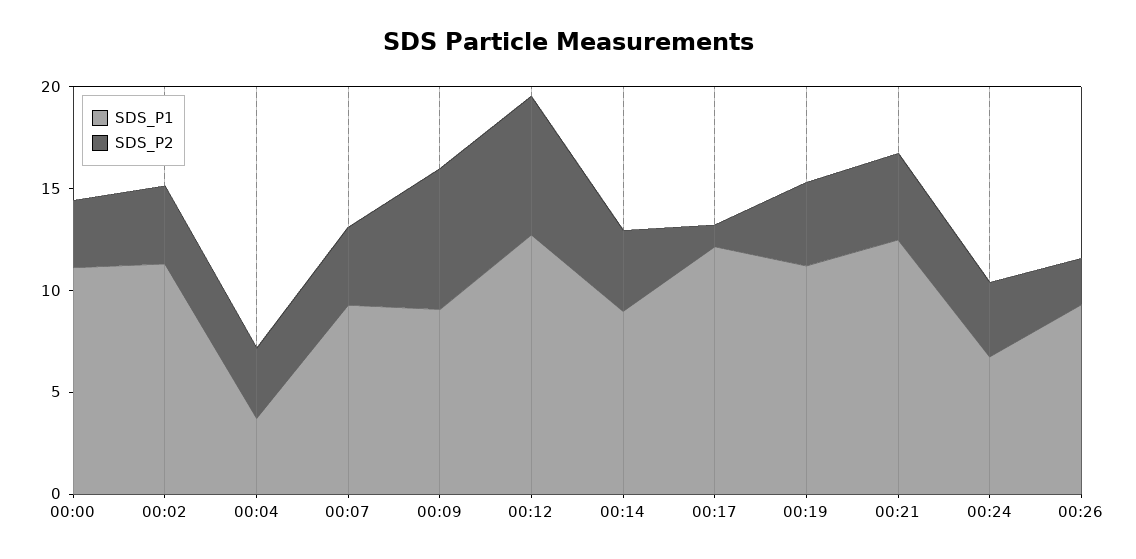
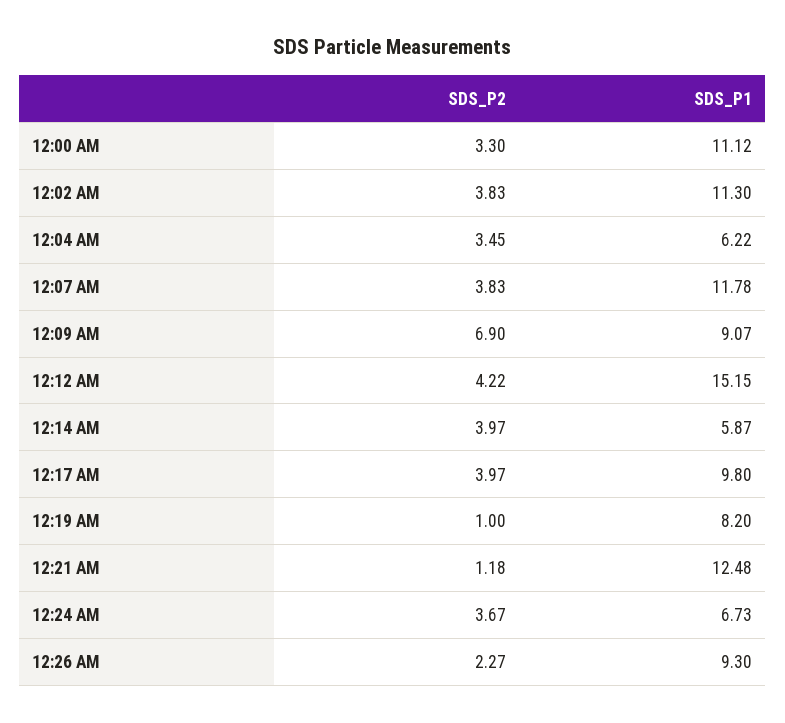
SDS_P1, 00:04: 4 -> 6.22
SDS_P1, 00:07: 9 -> 11.78
SDS_P1, 00:12: 13 -> 15.15
SDS_P2, 00:12: 7 -> 4.22
SDS_P1, 00:14: 9 -> 5.87
SDS_P1, 00:17: 12 -> 9.8
SDS_P2, 00:17: 1 -> 3.97
SDS_P1, 00:19: 11 -> 8.2
SDS_P2, 00:19: 4 -> 1
SDS_P2, 00:21: 4 -> 1.18

